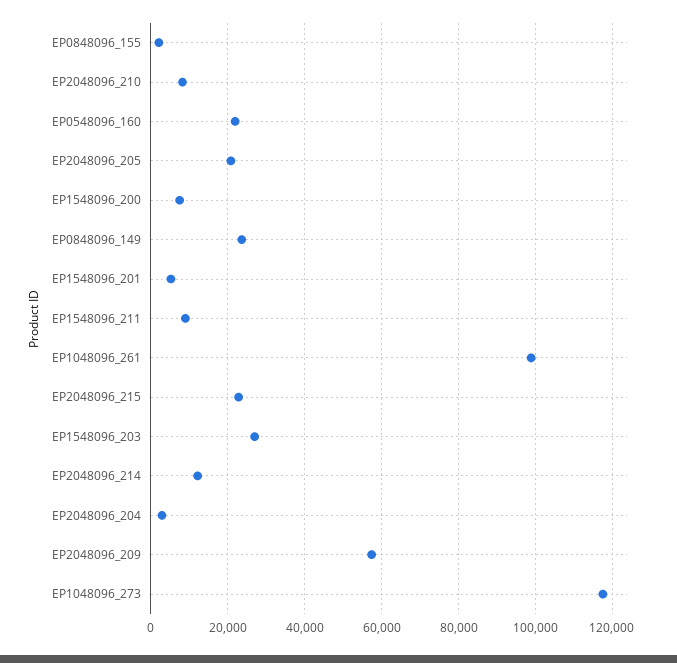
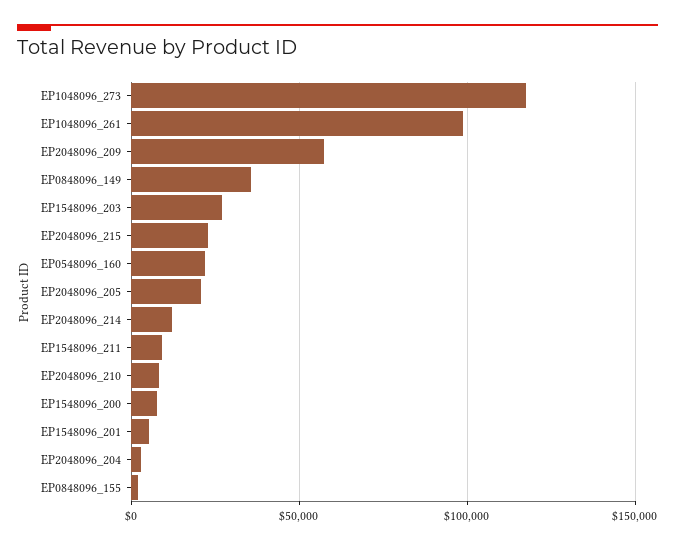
EP0848096_149: 24000 -> 35000

